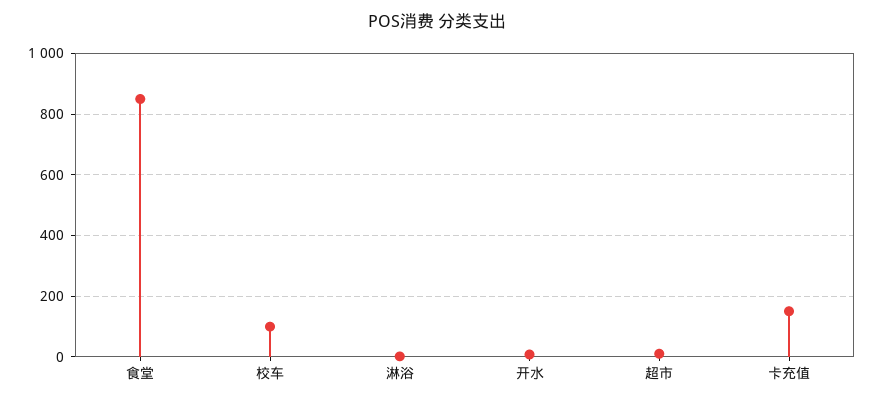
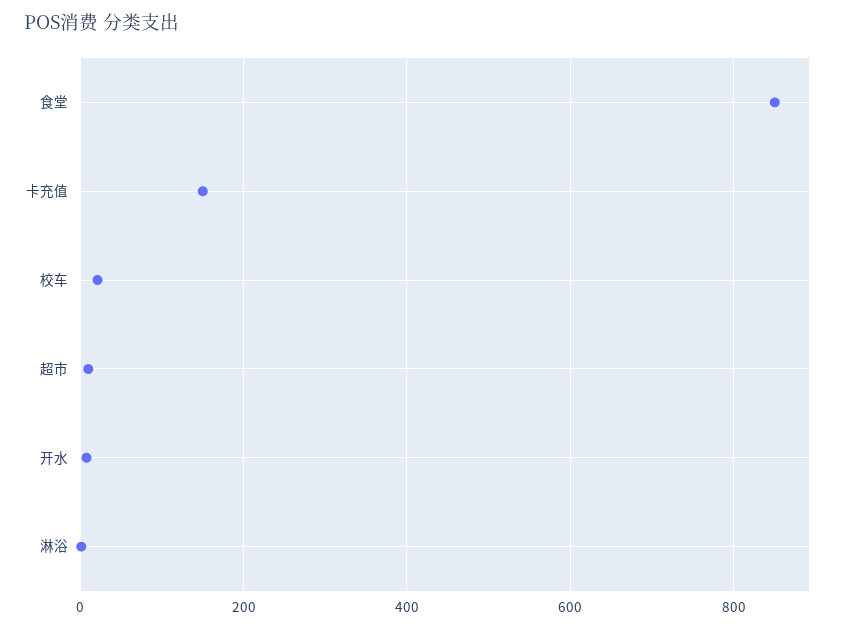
校车: 100 -> 20

